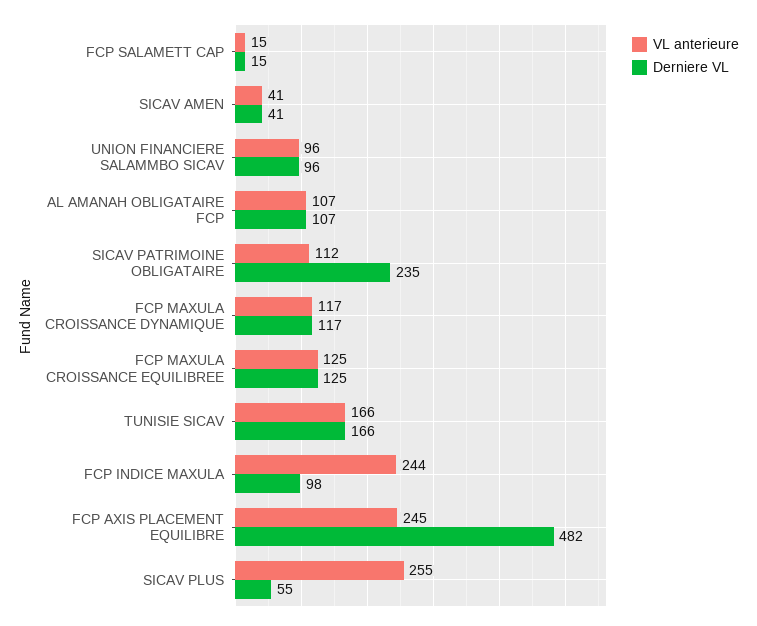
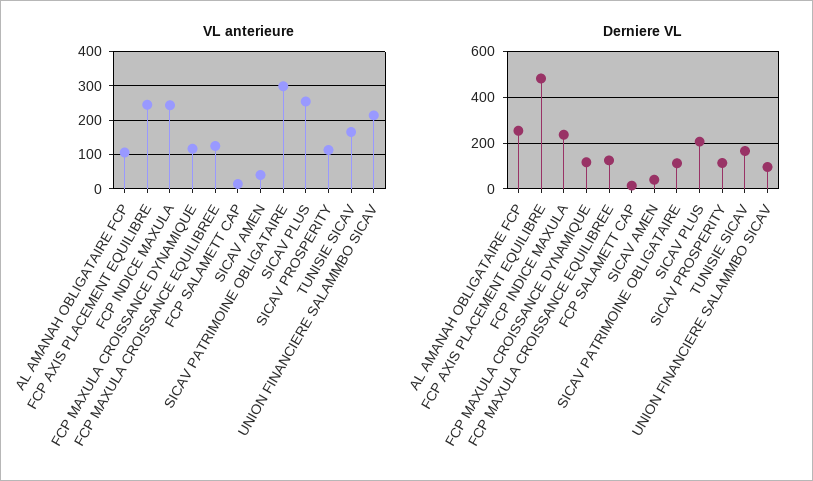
VL anterieure, UNION FINANCIERE SALAMMBO SICAV: 96 -> 220
Derniere VL, AL AMANAH OBLIGATAIRE FCP: 107 -> 250
VL anterieure, SICAV PATRIMOINE OBLIGATAIRE: 112 -> 300
Derniere VL, SICAV PATRIMOINE OBLIGATAIRE: 235 -> 100
Derniere VL, FCP INDICE MAXULA: 98 -> 250
Derniere VL, SICAV PLUS: 55 -> 200
VL anterieure, SICAV PROSPERITY: none -> 120
Derniere VL, SICAV PROSPERITY: none -> 100

